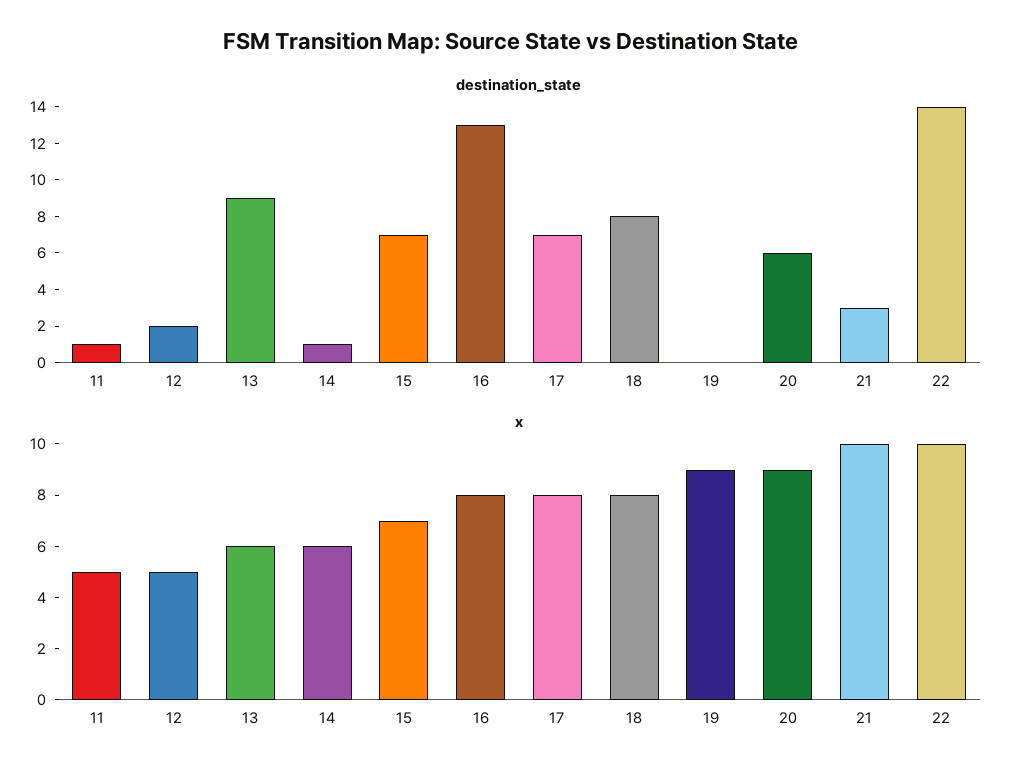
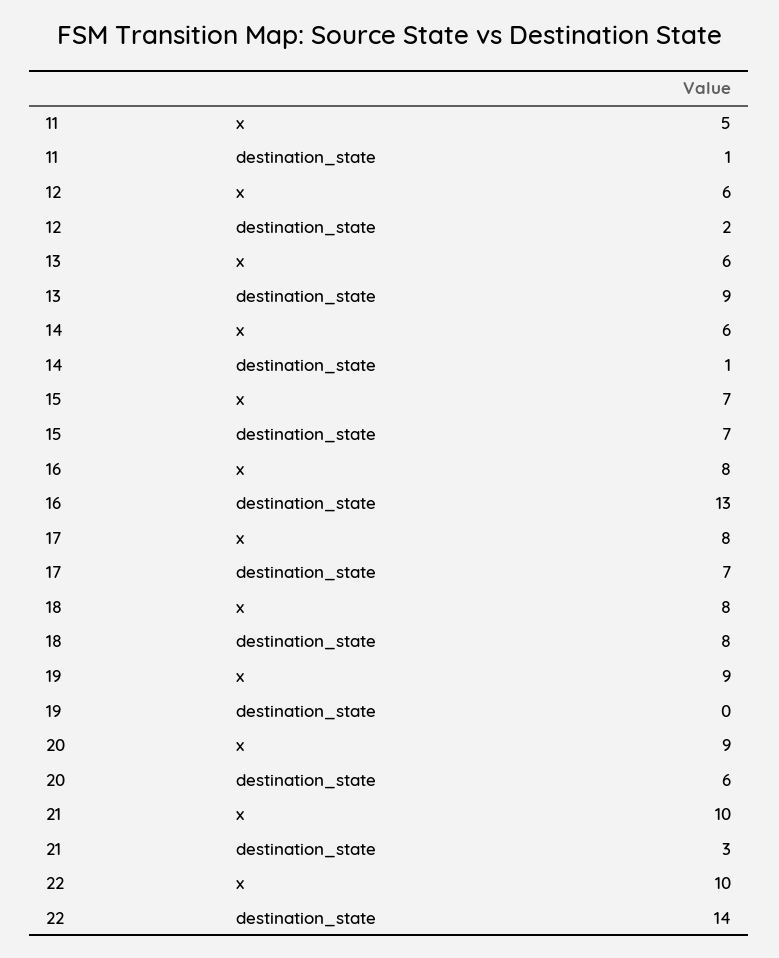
x, 12: 5 -> 6

